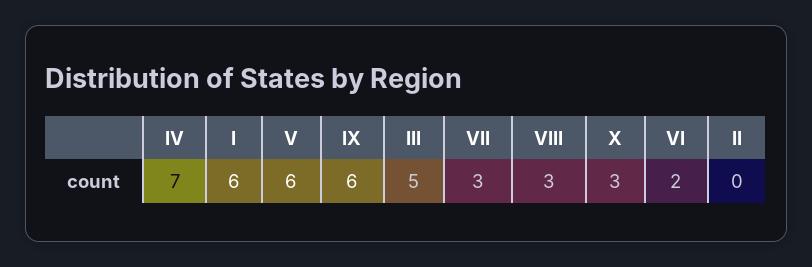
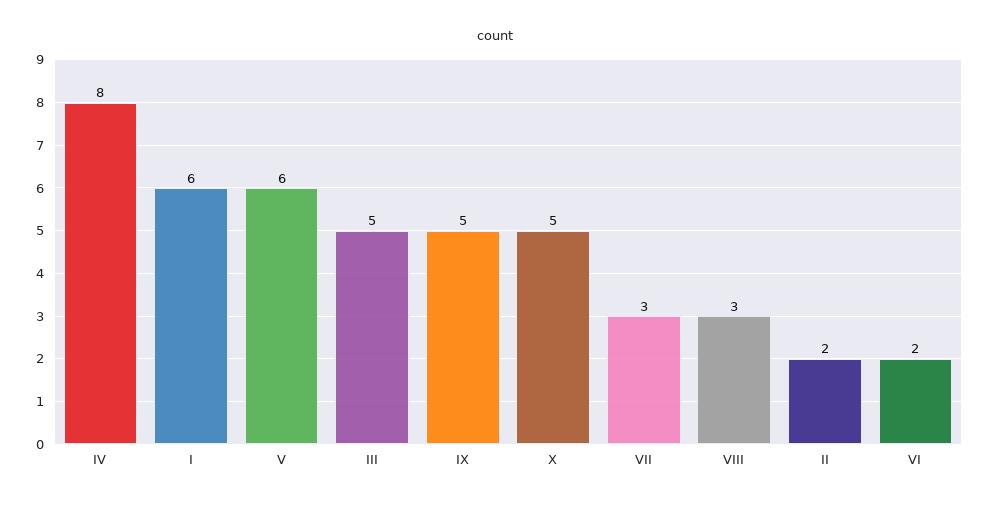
IV: 7 -> 8
IX: 6 -> 5
X: 3 -> 5
II: 0 -> 2

